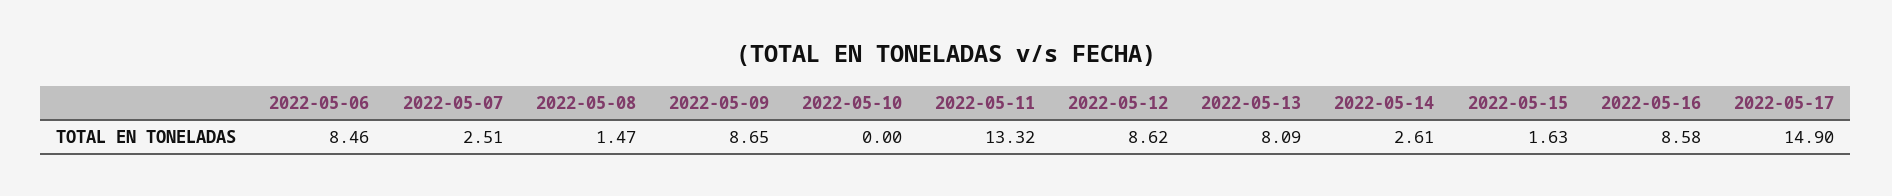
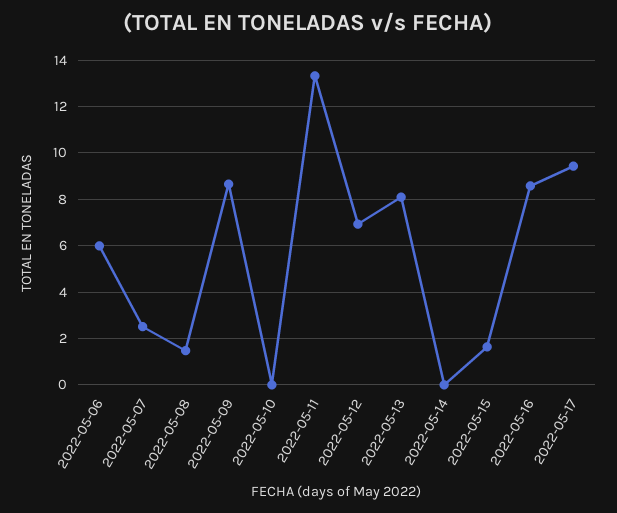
2022-05-06: 8.46 -> 6
2022-05-12: 8.62 -> 7
2022-05-14: 2.61 -> 0
2022-05-17: 14.9 -> 9.5

